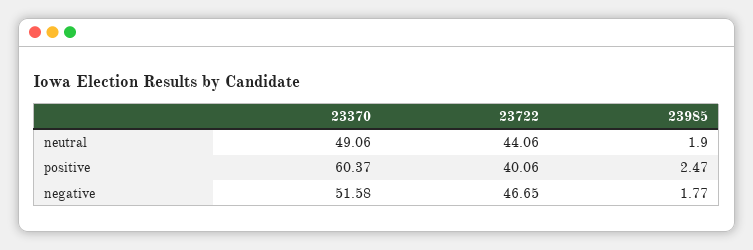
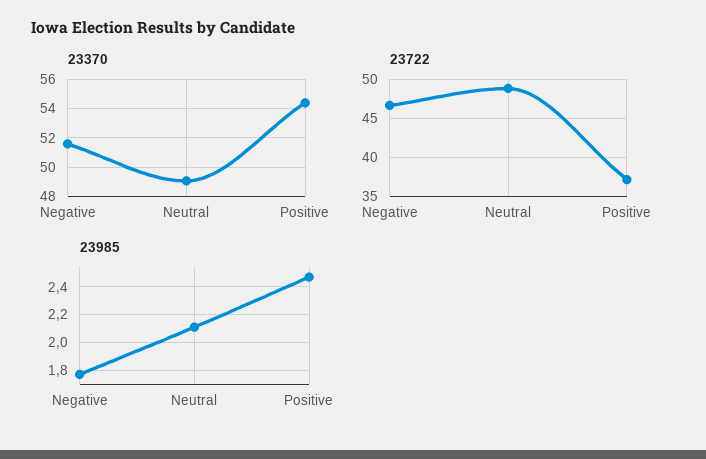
23722, neutral: 44.06 -> 49
23985, neutral: 1.9 -> 2.1
23370, positive: 60.37 -> 54.5
23722, positive: 40.06 -> 37

